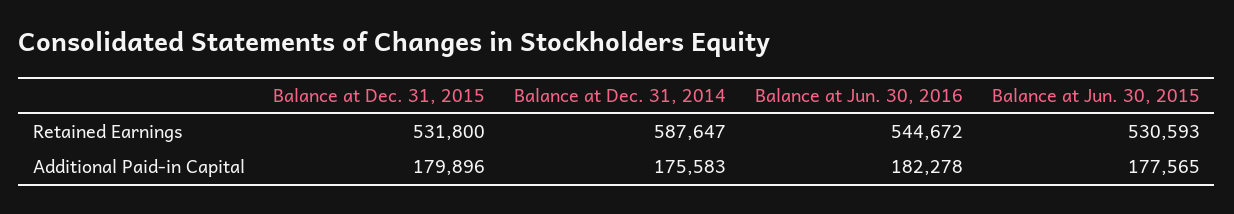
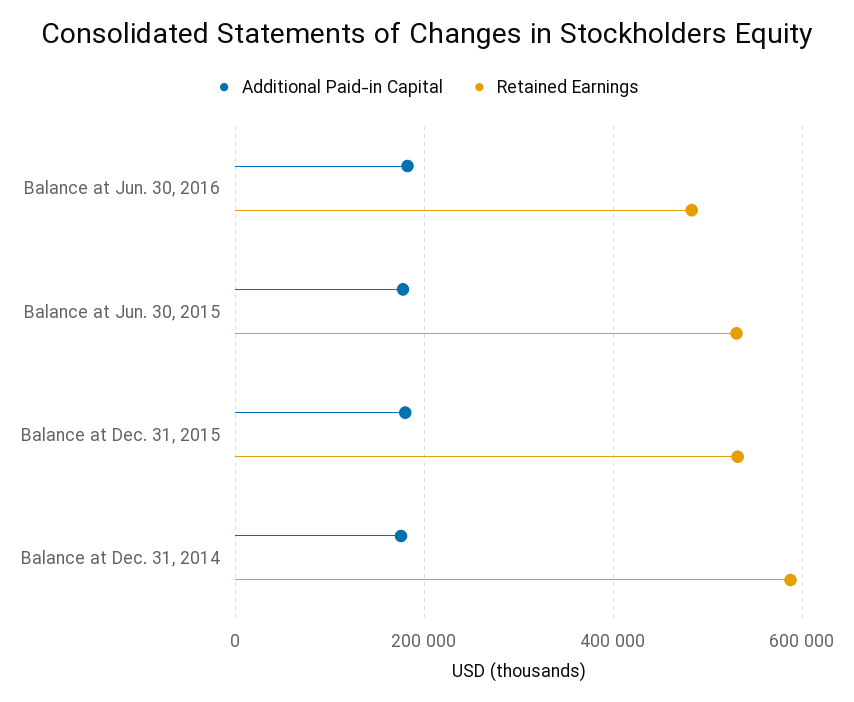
Retained Earnings, Balance at Jun. 30, 2016: 544672 -> 480000

